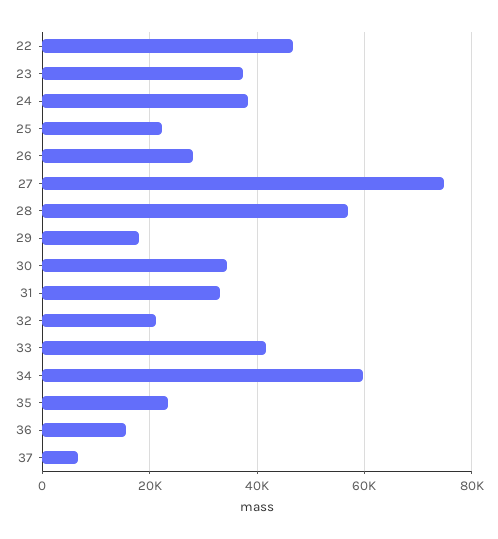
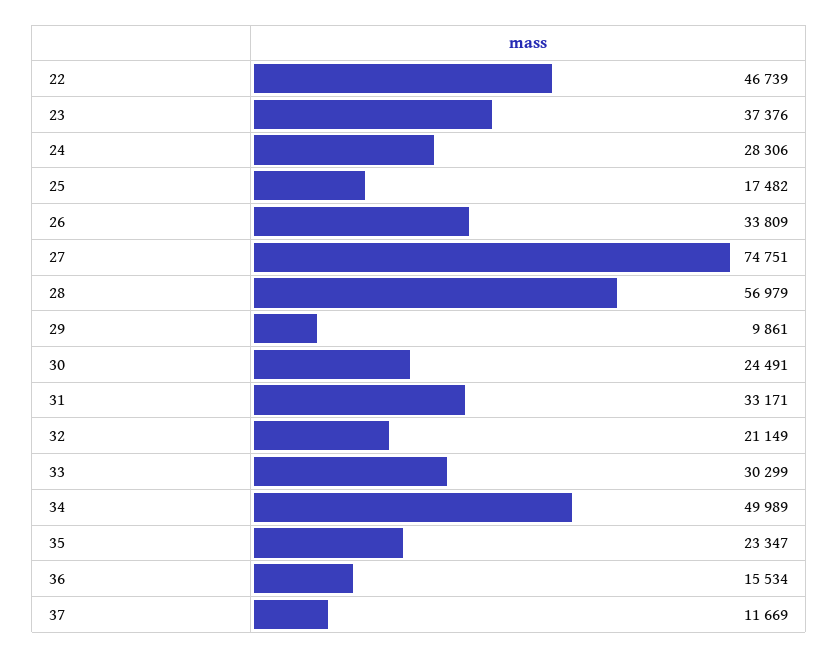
24: 38000 -> 28306
25: 22000 -> 17482
26: 28000 -> 33809
29: 18000 -> 9861
30: 34000 -> 24491
33: 42000 -> 30299
34: 60000 -> 49989
37: 6000 -> 11669

